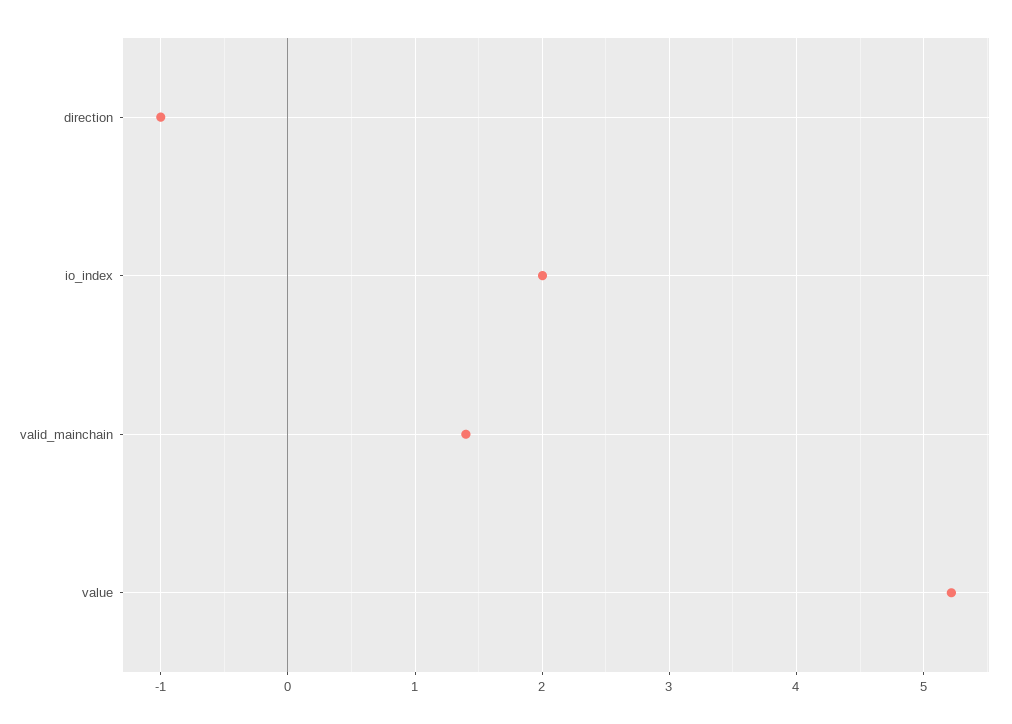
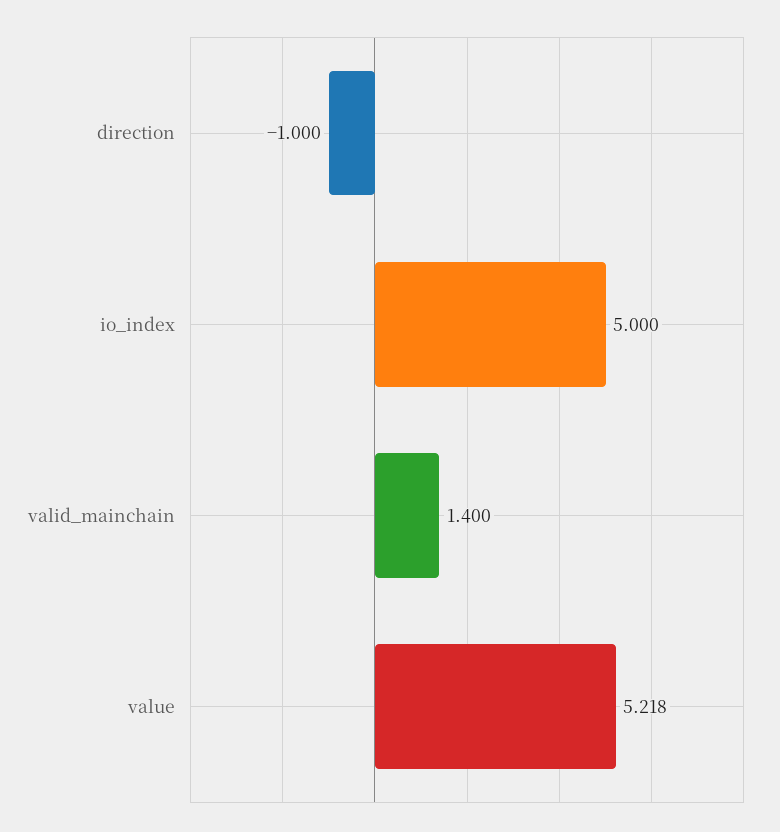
io_index: 2 -> 5

